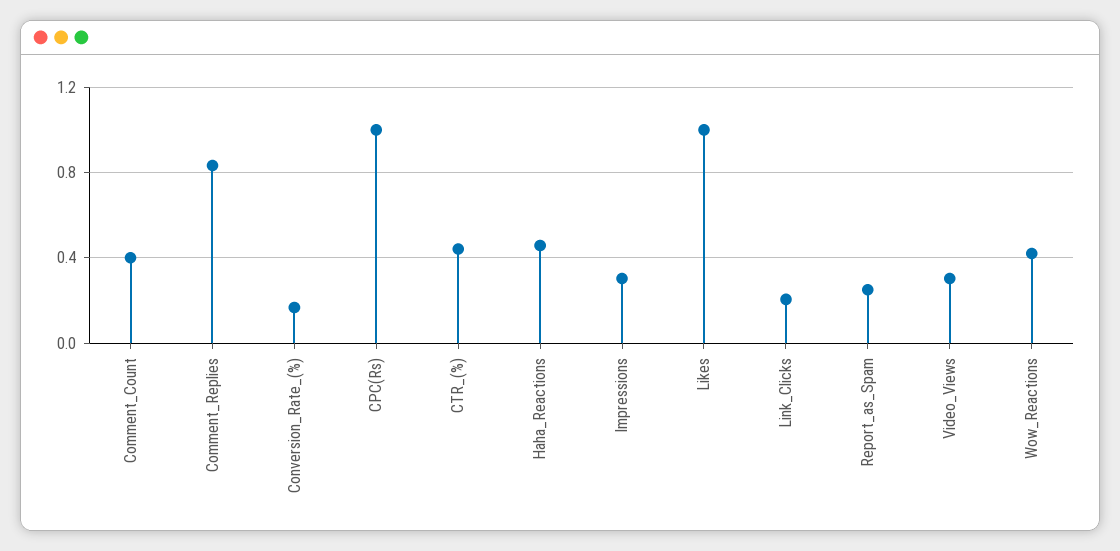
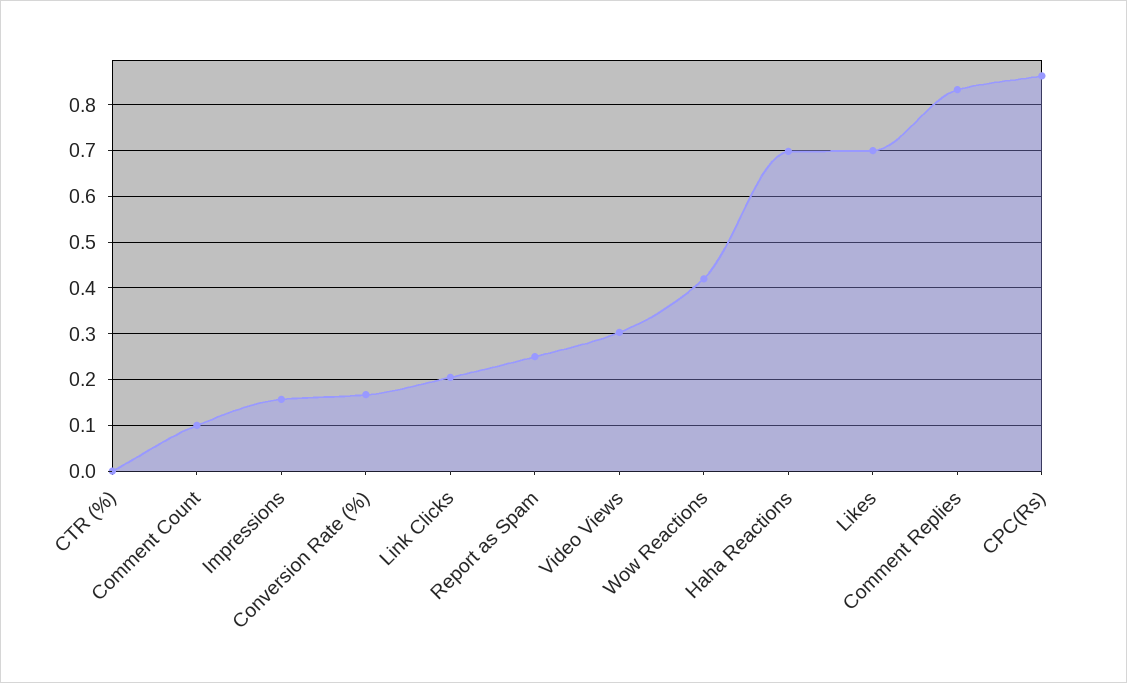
Comment_Count: 0.4 -> 0.1
CPC(Rs): 1 -> 0.86
CTR_(%): 0.45 -> 0
Haha_Reactions: 0.45 -> 0.7
Impressions: 0.3 -> 0.16
Likes: 1 -> 0.7

